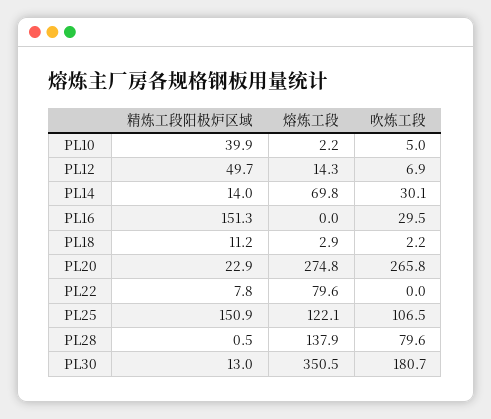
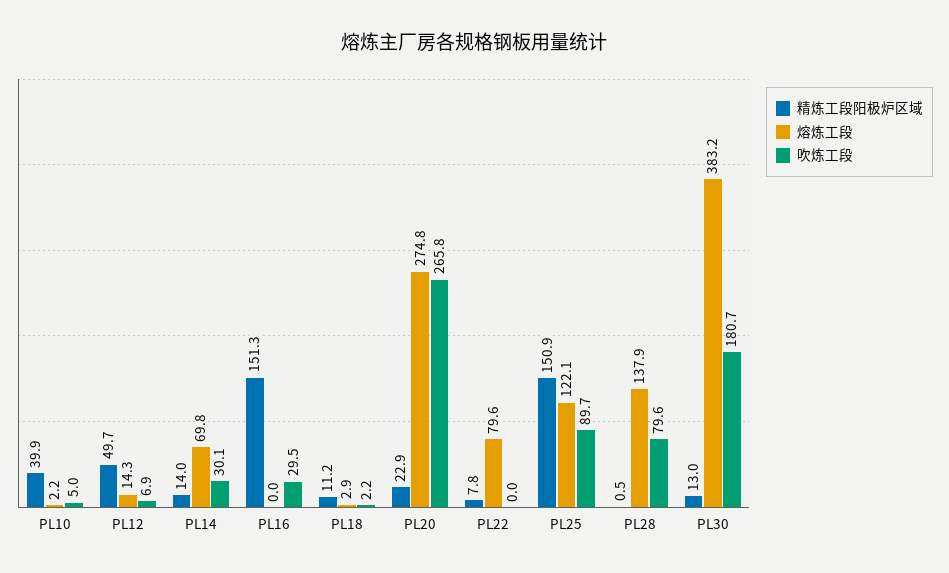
吹炼工段, PL25: 106.5 -> 89.7
熔炼工段, PL30: 350.5 -> 383.2

